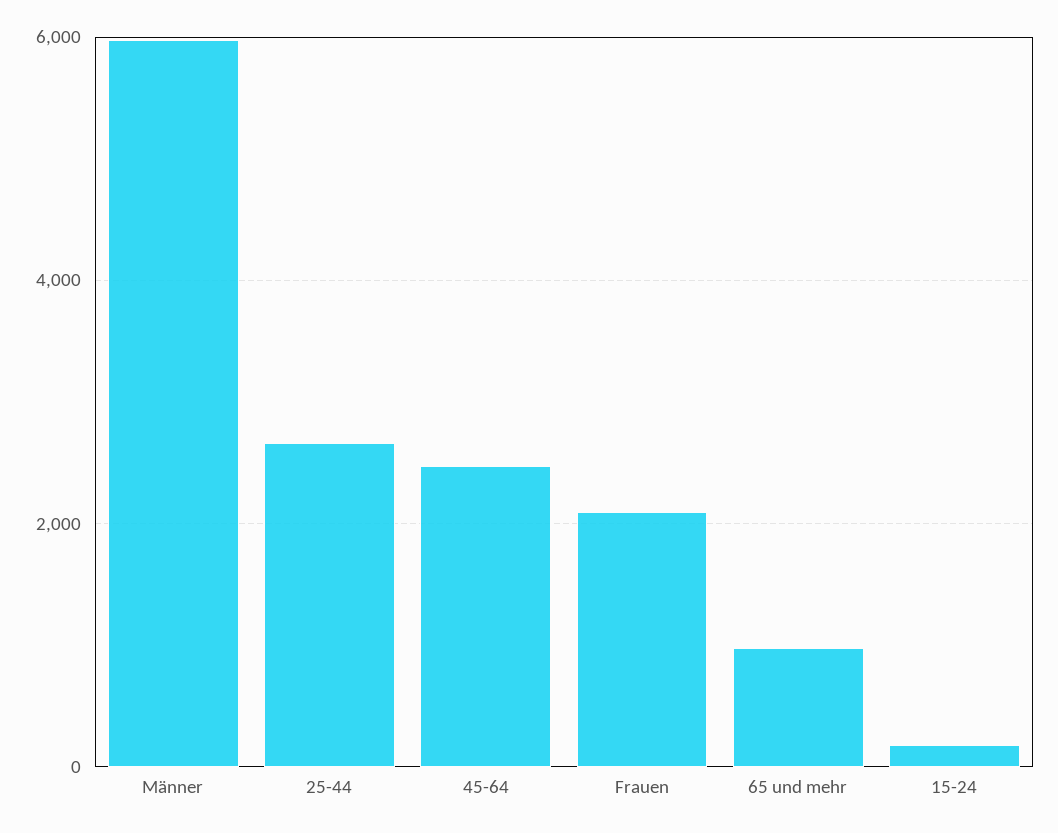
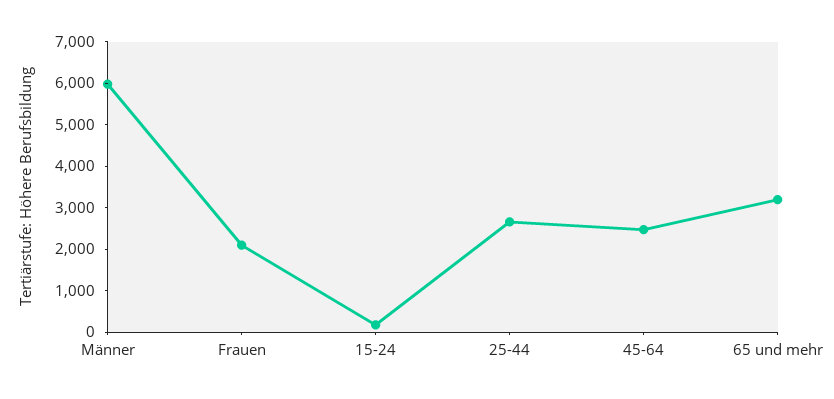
65 und mehr: 1000 -> 3200

